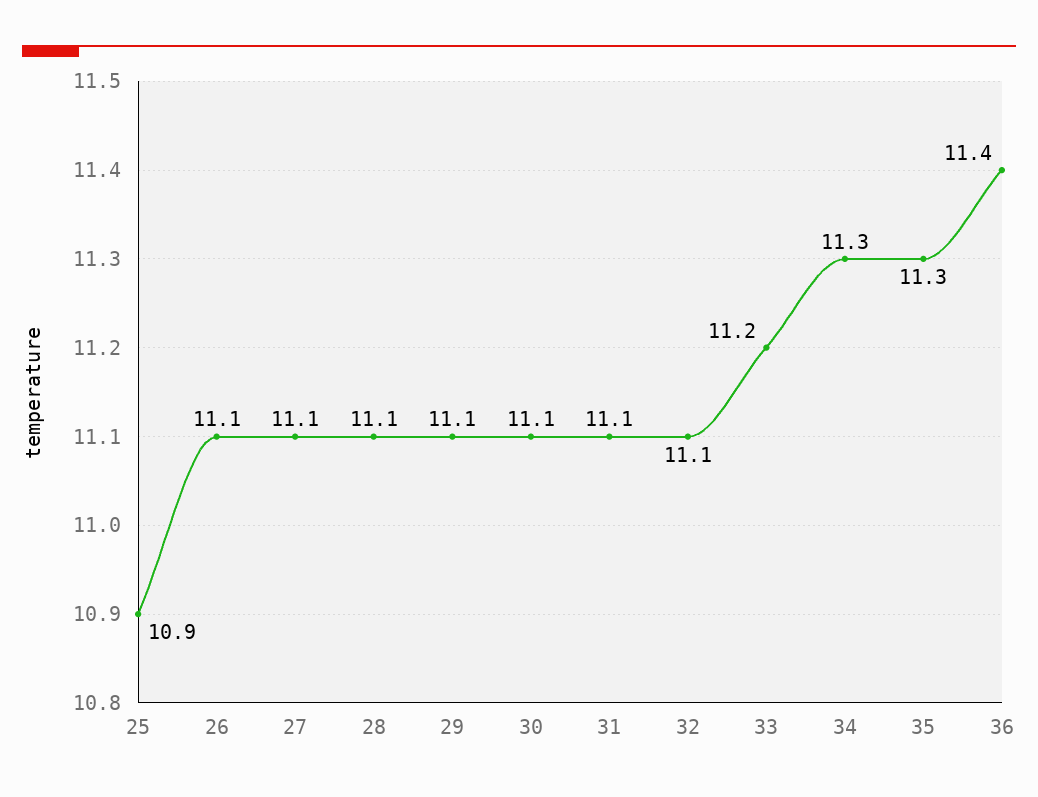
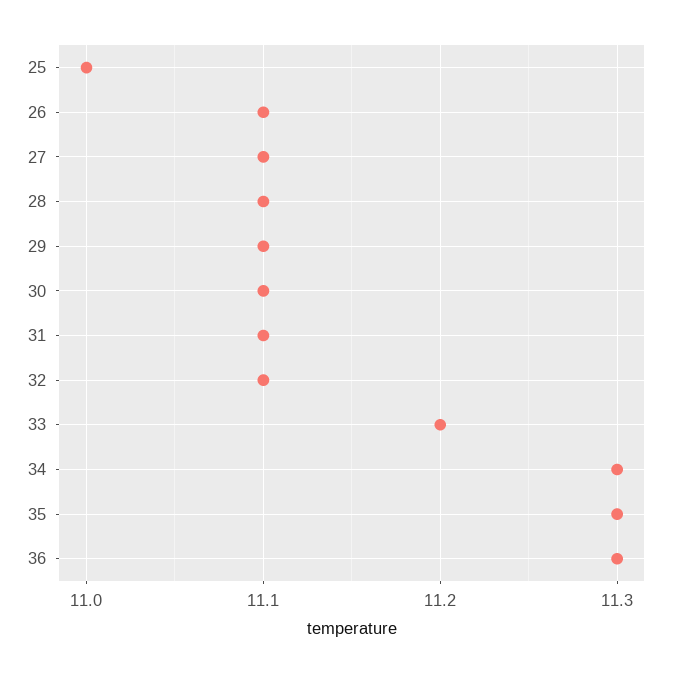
25: 10.9 -> 11
36: 11.4 -> 11.3

